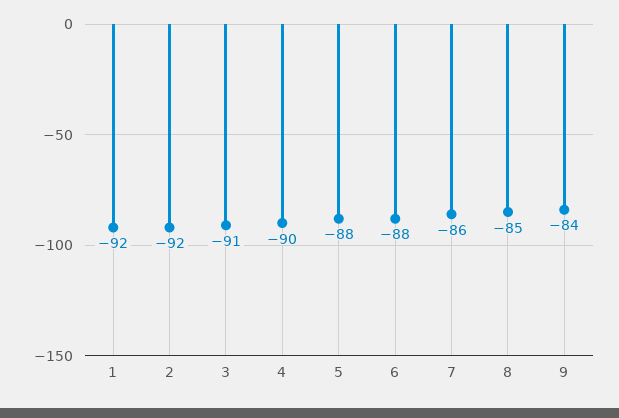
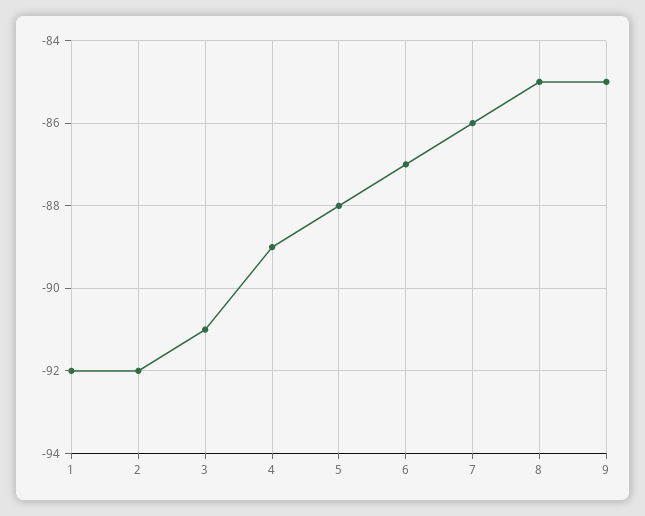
4: -90 -> -89
6: -88 -> -87
9: -84 -> -85

